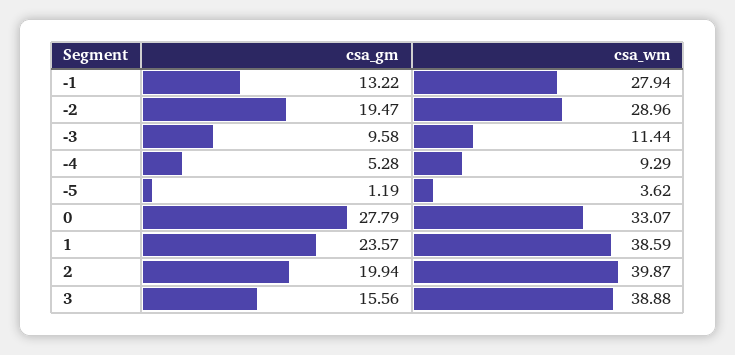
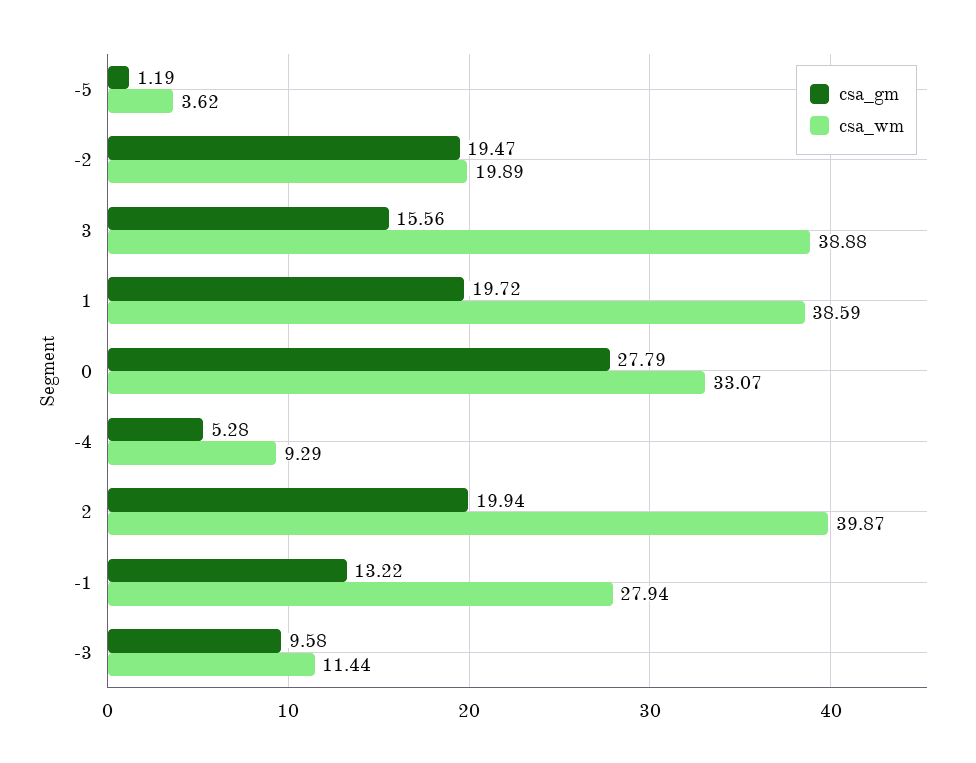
csa_wm, -2: 28.96 -> 19.89
csa_gm, 1: 23.57 -> 19.72

